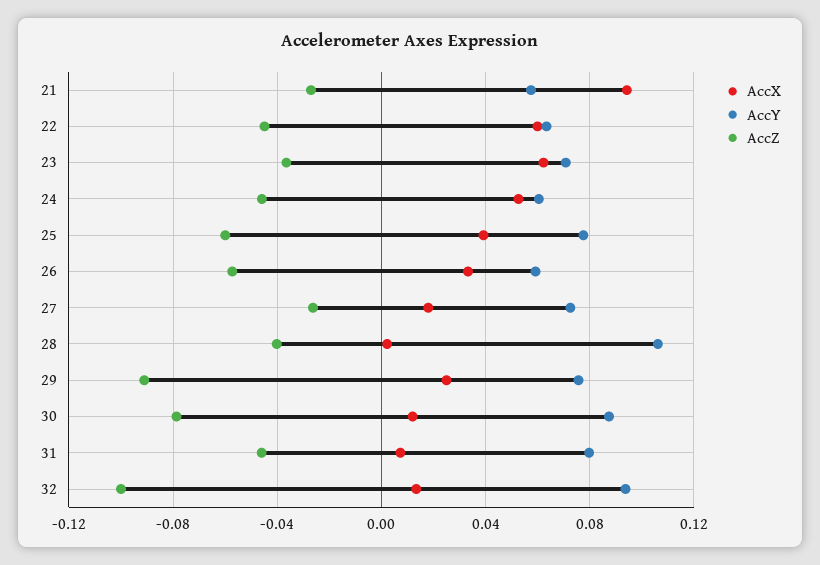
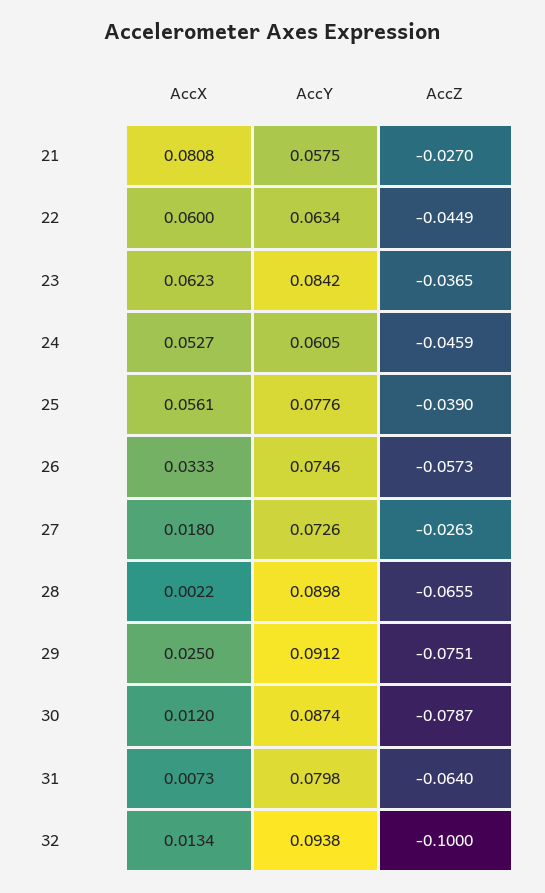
AccX, 21: 0.095 -> 0.0808
AccY, 23: 0.07 -> 0.0842
AccX, 25: 0.04 -> 0.0561
AccZ, 25: -0.06 -> -0.039
AccY, 26: 0.06 -> 0.0746
AccY, 28: 0.105 -> 0.0898
AccZ, 28: -0.04 -> -0.0655
AccY, 29: 0.075 -> 0.0912
AccZ, 29: -0.09 -> -0.0751
AccZ, 31: -0.045 -> -0.064

